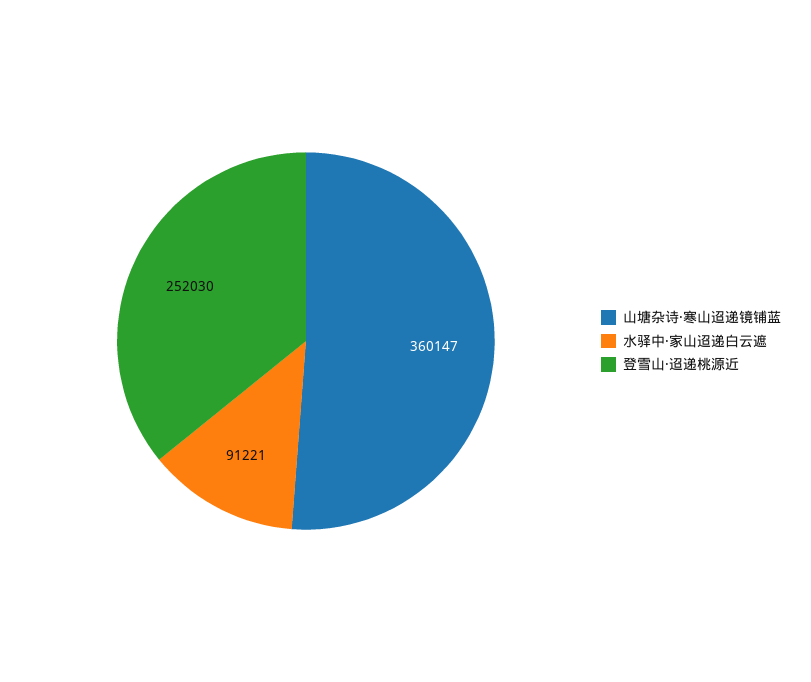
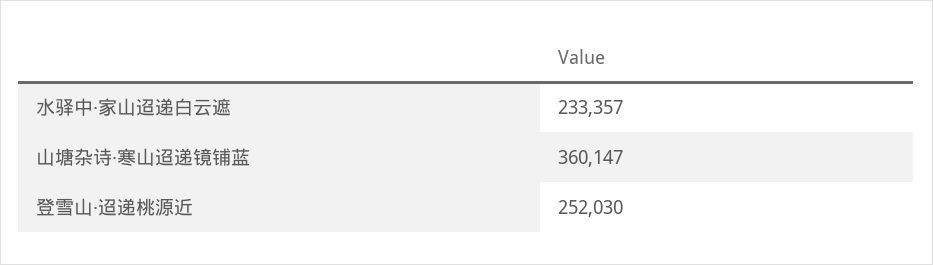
水驿中·家山迢递白云遮: 91221 -> 233357

